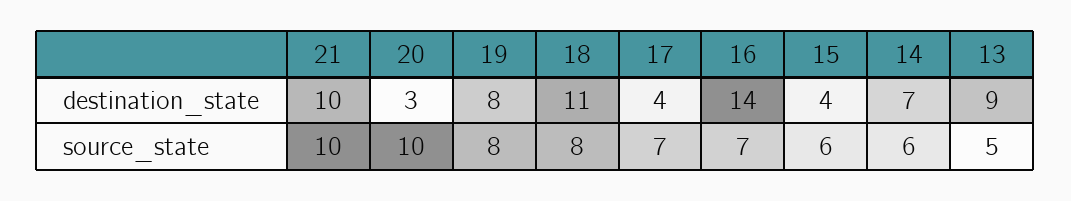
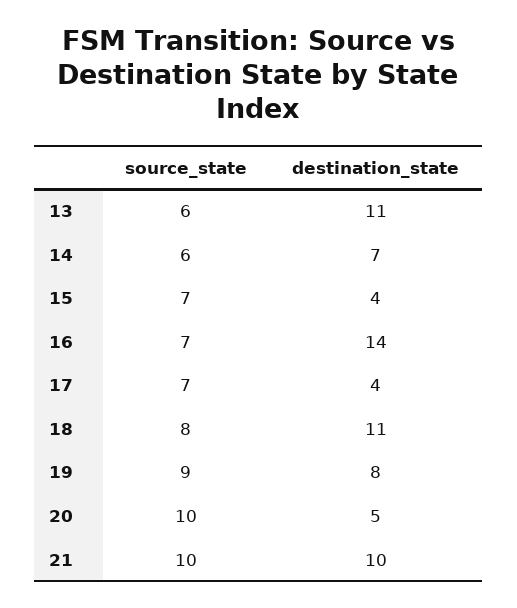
20, destination_state: 3 -> 5
13, destination_state: 9 -> 11
19, source_state: 8 -> 9
15, source_state: 6 -> 7
13, source_state: 5 -> 6

